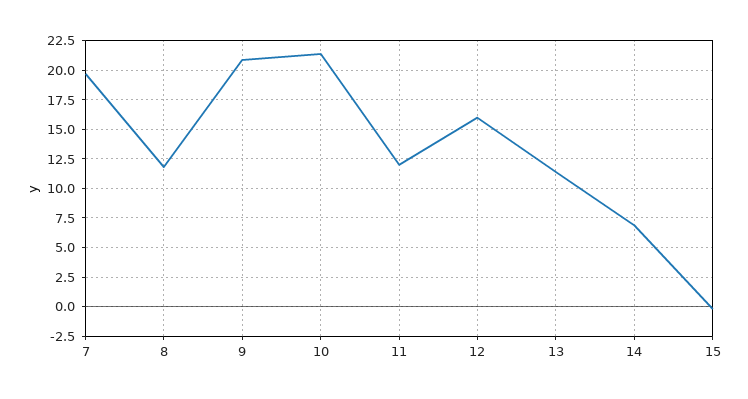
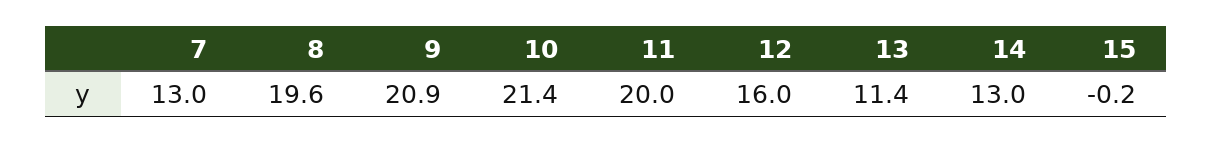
7: 20 -> 13
8: 12.5 -> 19.6
11: 12.5 -> 20
14: 7.5 -> 13

